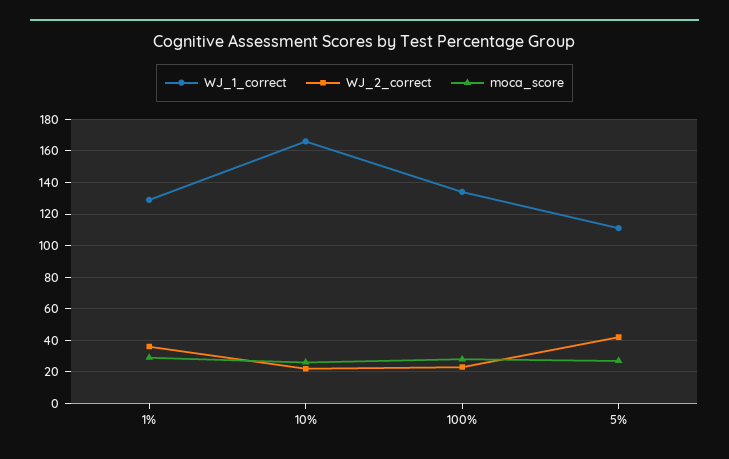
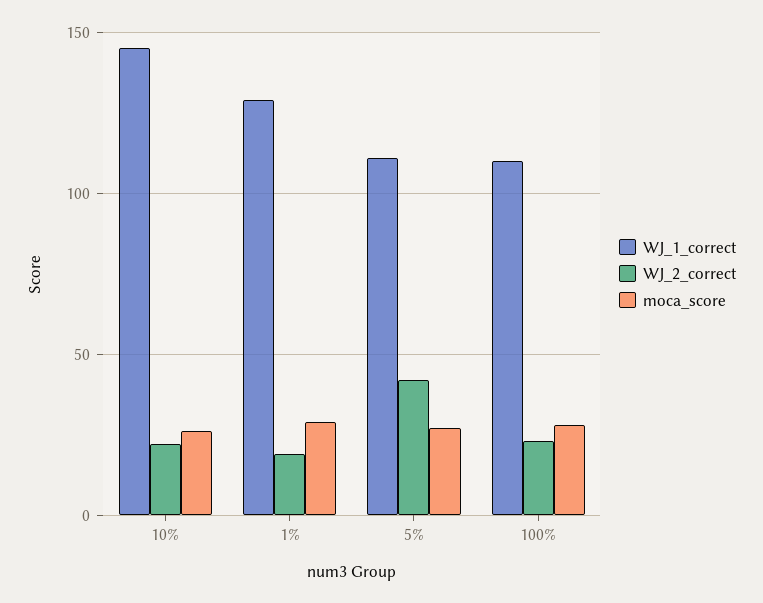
WJ_2_correct, 1%: 35 -> 20
WJ_1_correct, 10%: 165 -> 145
WJ_1_correct, 100%: 135 -> 110

